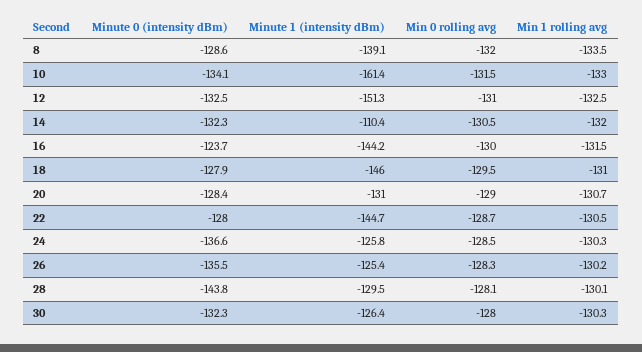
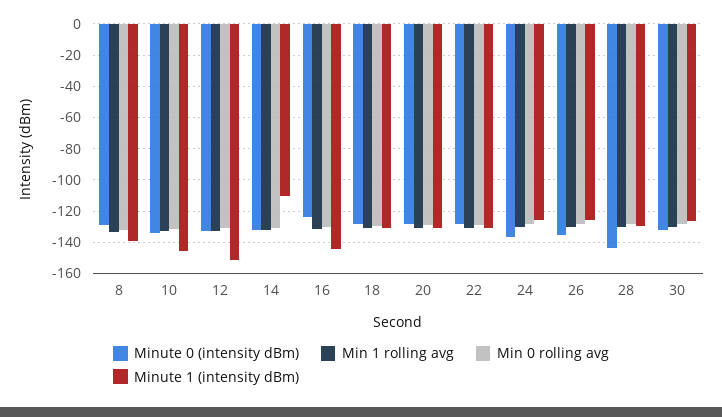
Minute 1 (intensity dBm), 10: -161.4 -> -145
Minute 1 (intensity dBm), 18: -146 -> -130
Minute 1 (intensity dBm), 22: -144.7 -> -130

